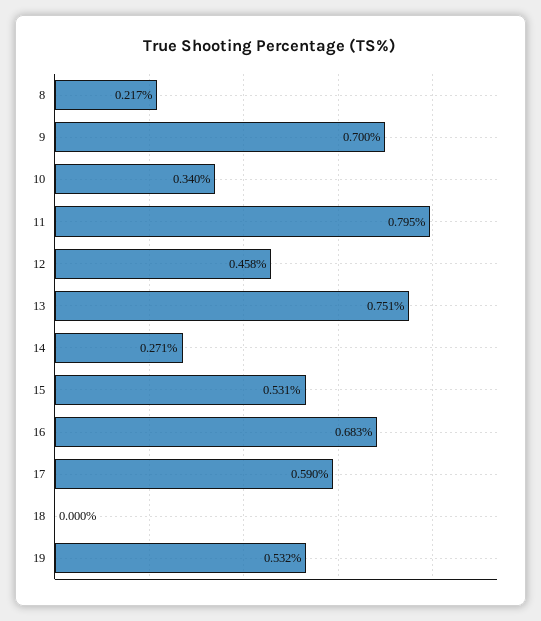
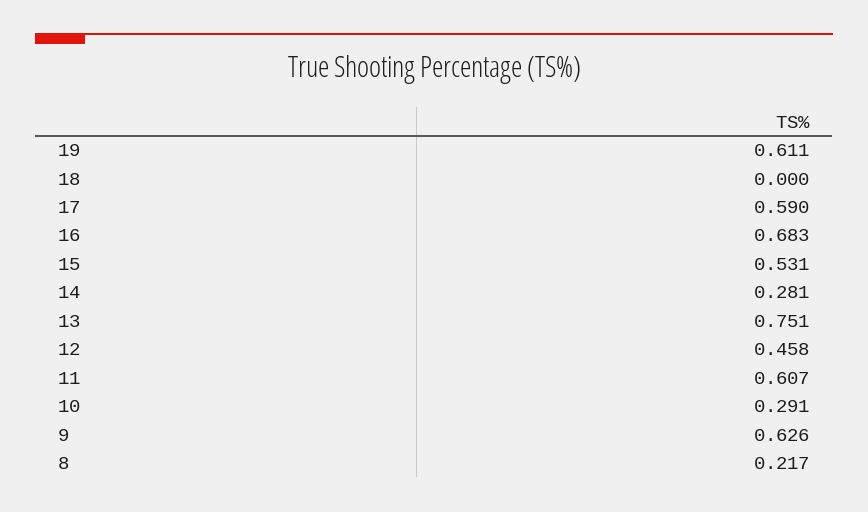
9: 0.7 -> 0.626
10: 0.34 -> 0.291
11: 0.795 -> 0.607
14: 0.271 -> 0.281
19: 0.532 -> 0.611

